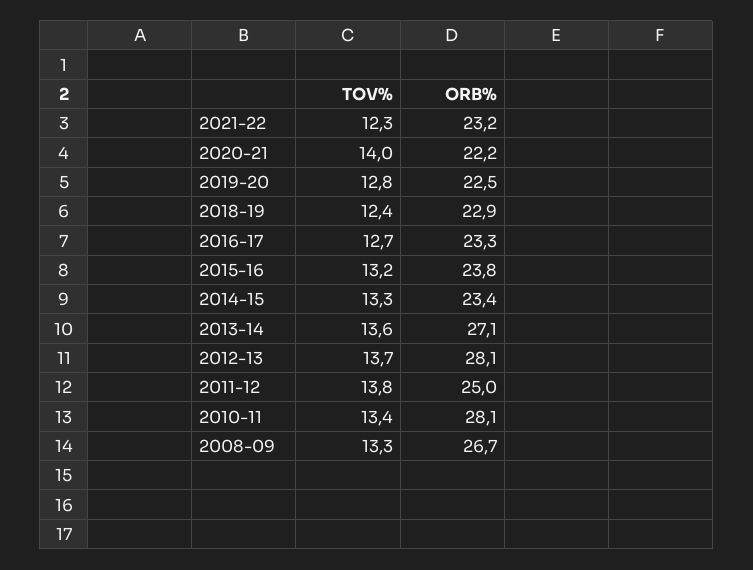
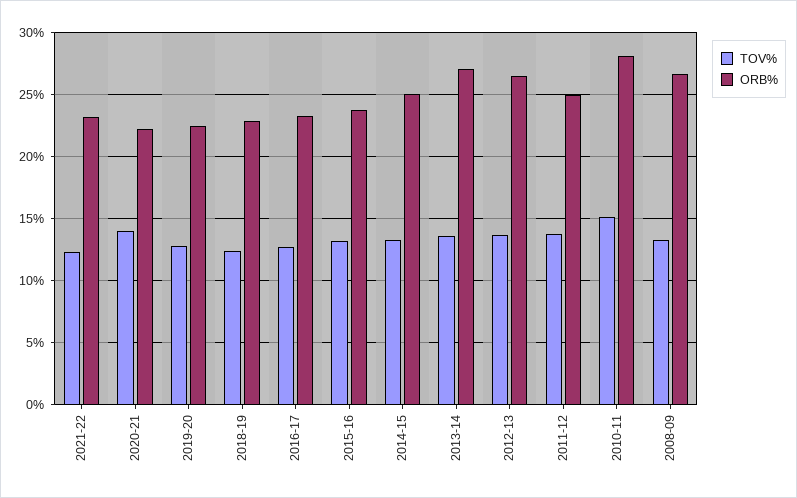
ORB%, 2014-15: 23.4 -> 25
ORB%, 2012-13: 28.1 -> 26.5
TOV%, 2010-11: 13.4 -> 15

